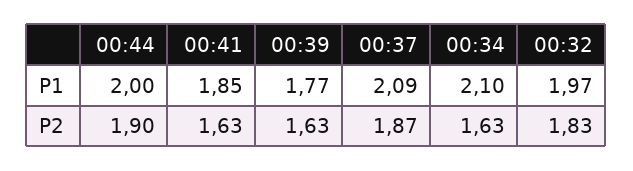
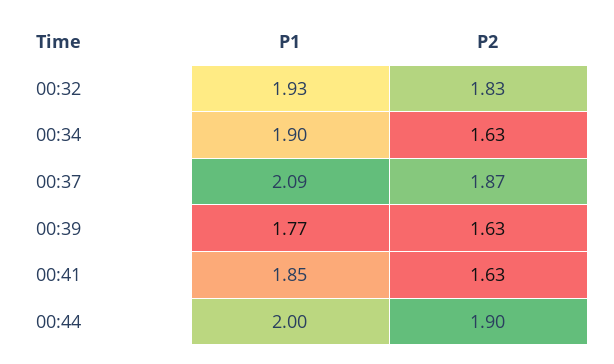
00:34, P1: 2.1 -> 1.9
00:32, P1: 1.97 -> 1.93

